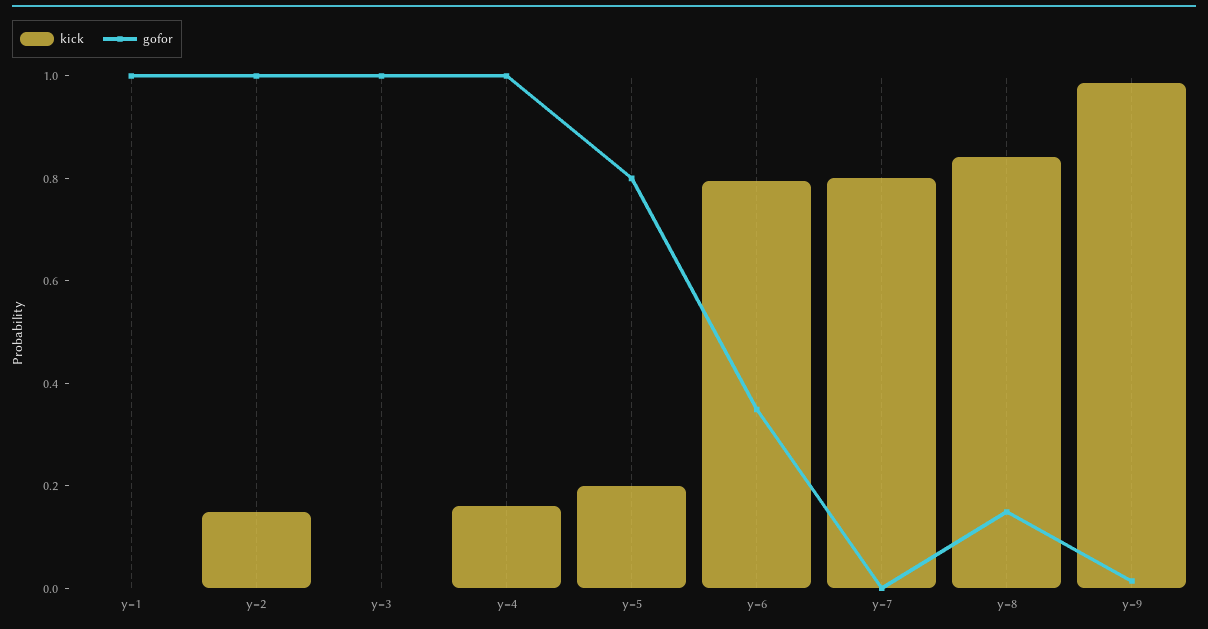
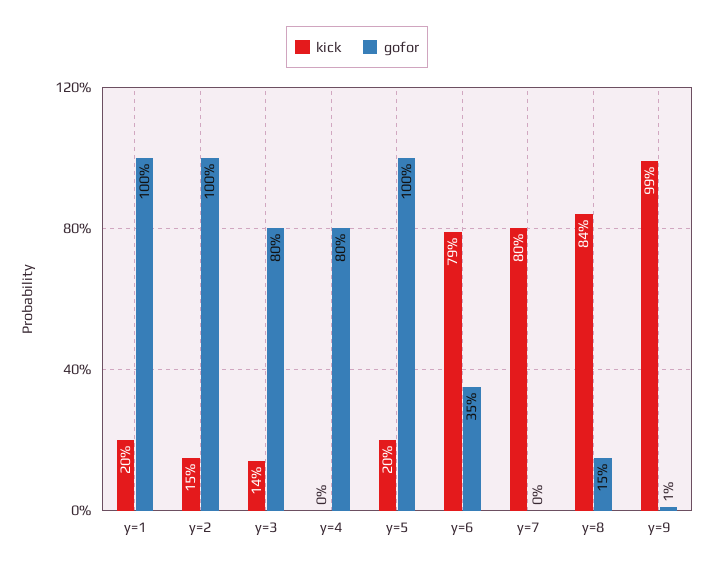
kick, y=1: 0 -> 0.2
kick, y=3: 0 -> 0.14
gofor, y=3: 1 -> 0.8
kick, y=4: 0.15 -> 0
gofor, y=4: 1 -> 0.8
gofor, y=5: 0.8 -> 1

